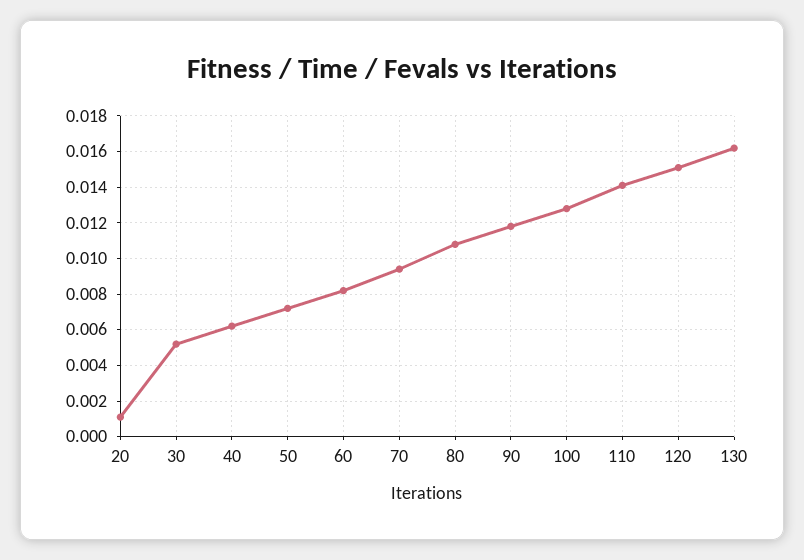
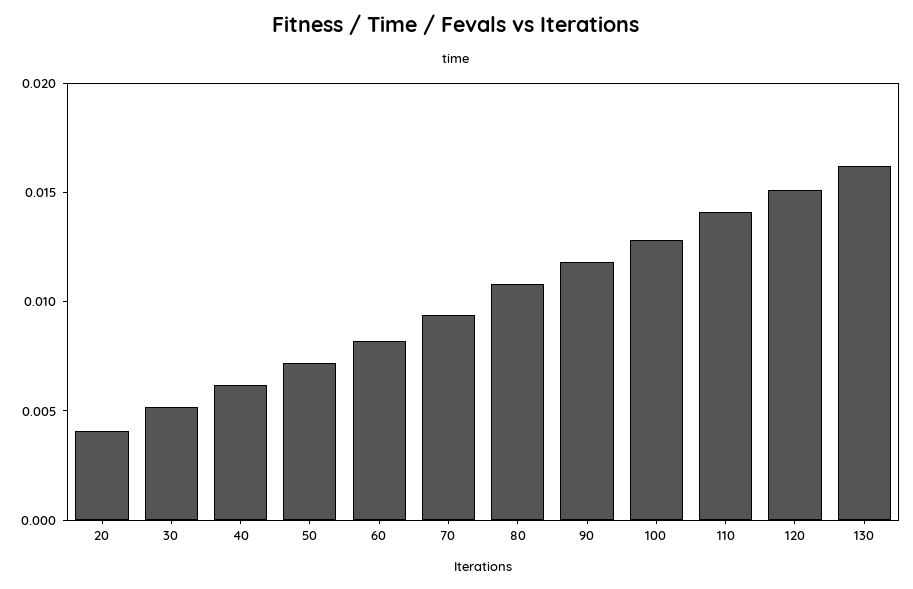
20: 0.001 -> 0.004

